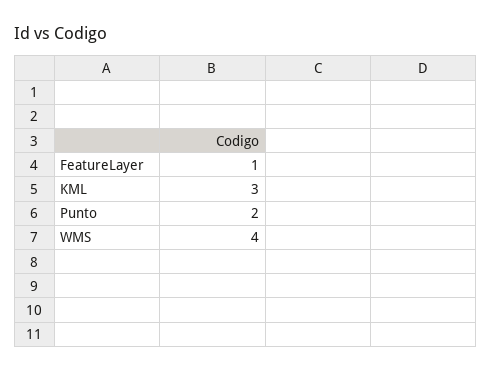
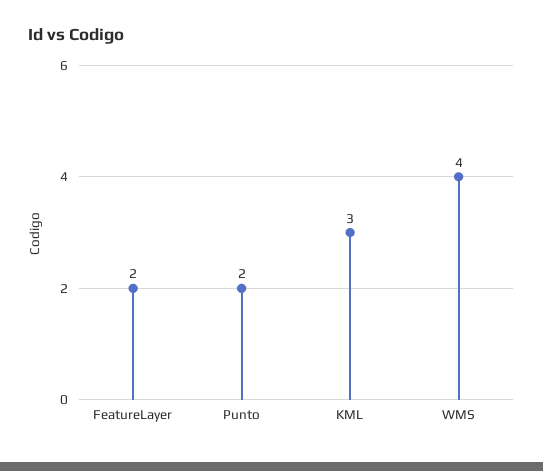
FeatureLayer: 1 -> 2

